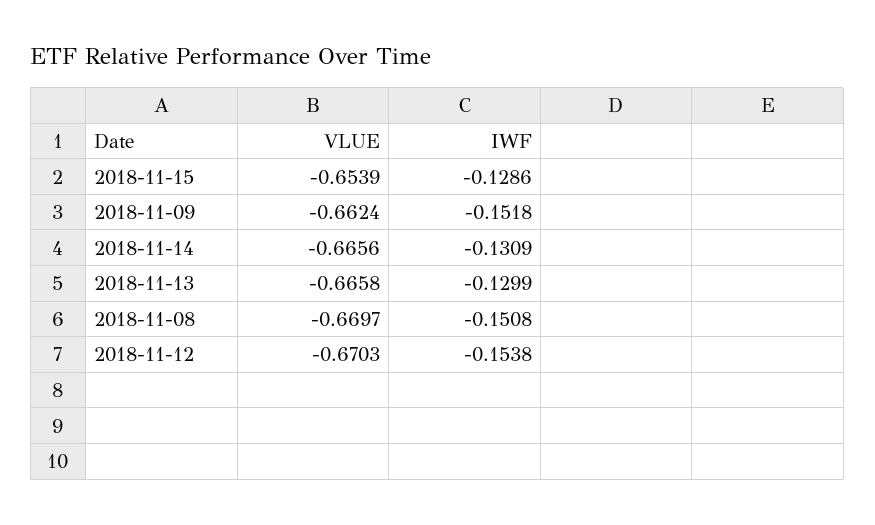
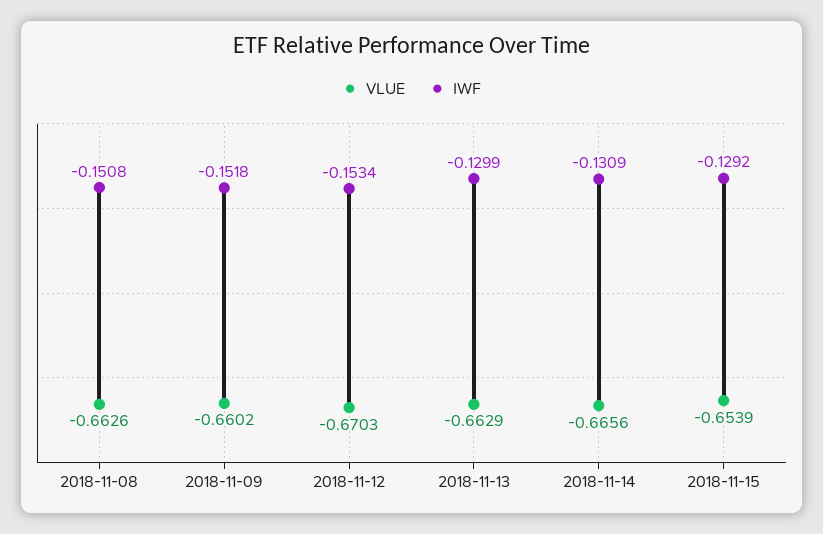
IWF, 2018-11-15: -0.1286 -> -0.1292
VLUE, 2018-11-09: -0.6624 -> -0.6602
VLUE, 2018-11-13: -0.6658 -> -0.6629
VLUE, 2018-11-08: -0.6697 -> -0.6626
IWF, 2018-11-12: -0.1538 -> -0.1534

